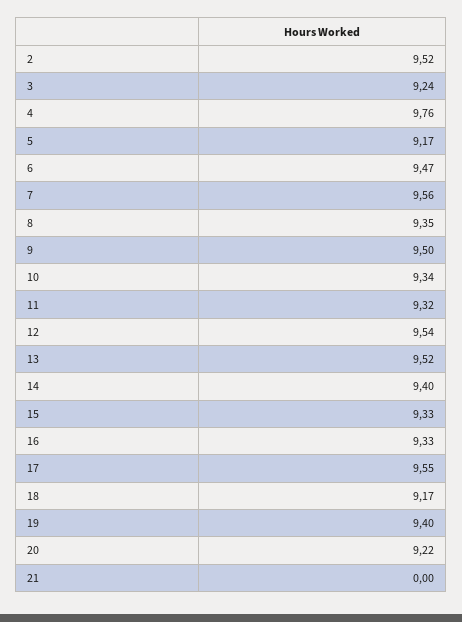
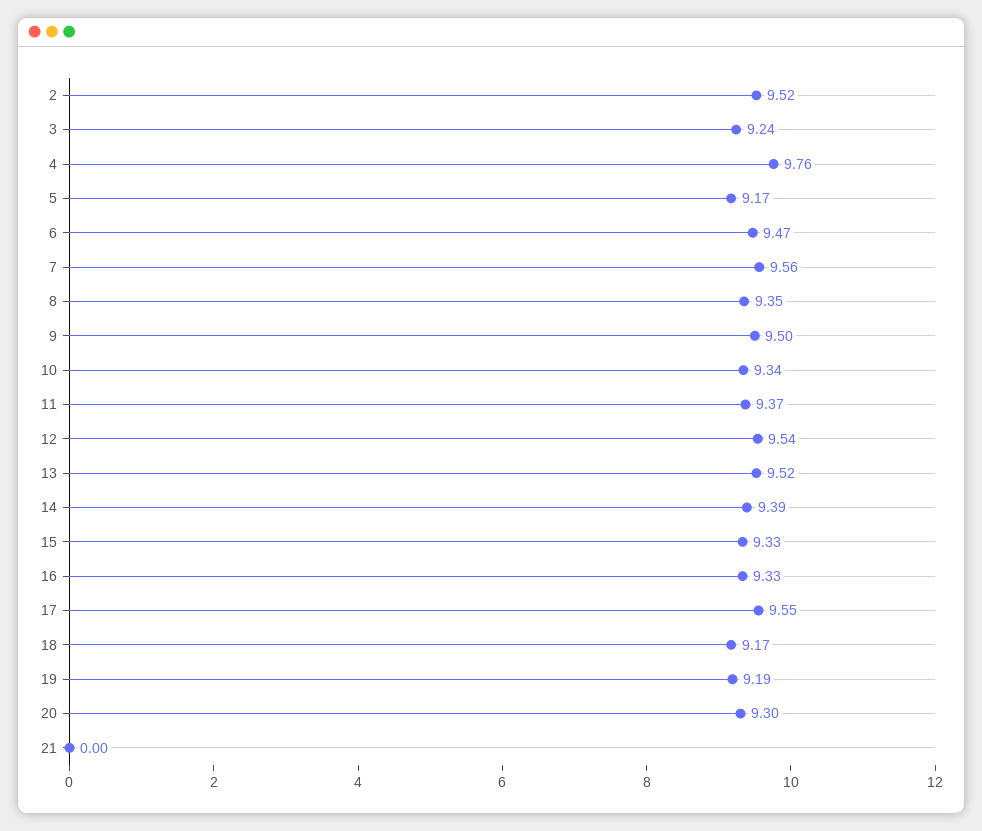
11: 9.32 -> 9.37
14: 9.4 -> 9.39
19: 9.4 -> 9.19
20: 9.22 -> 9.3

